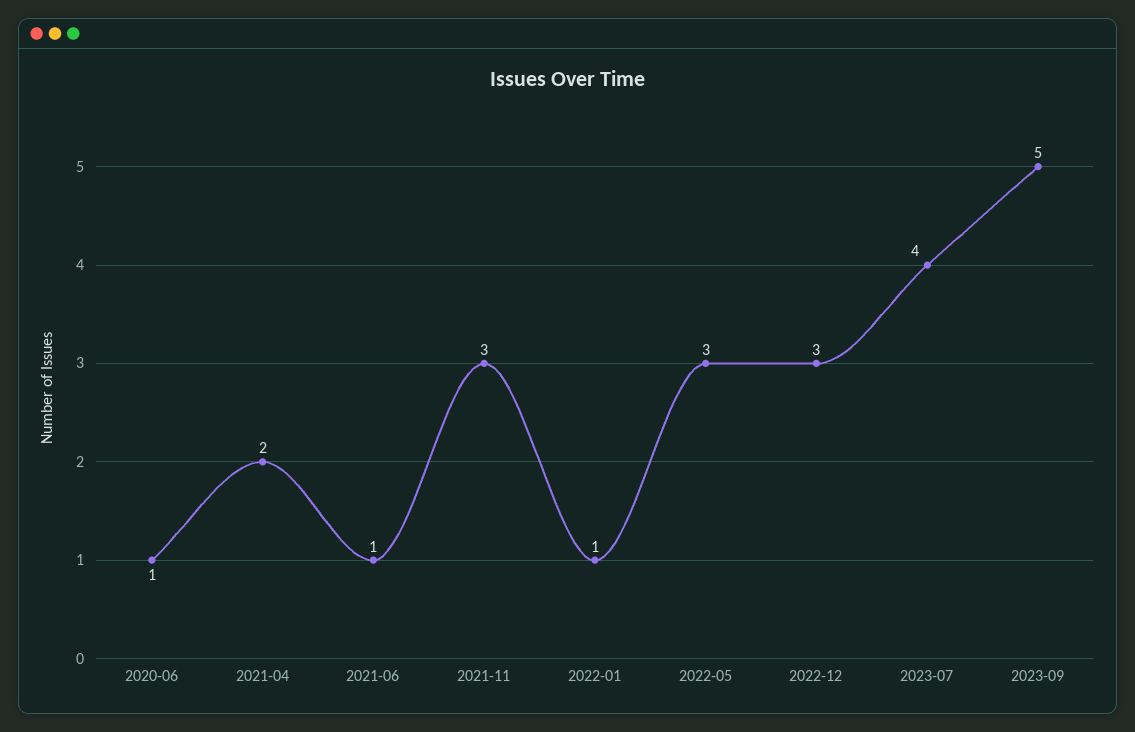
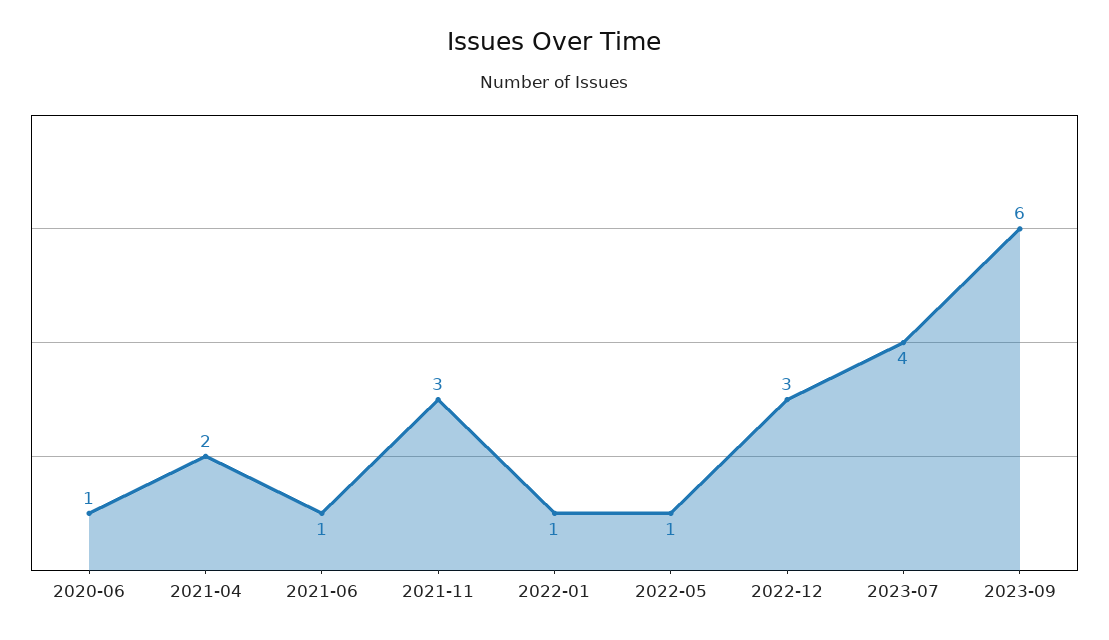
2022-05: 3 -> 1
2023-09: 5 -> 6

